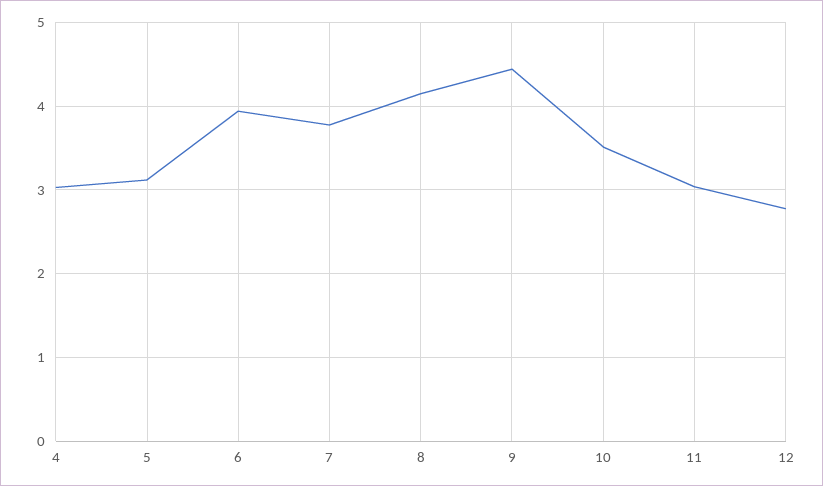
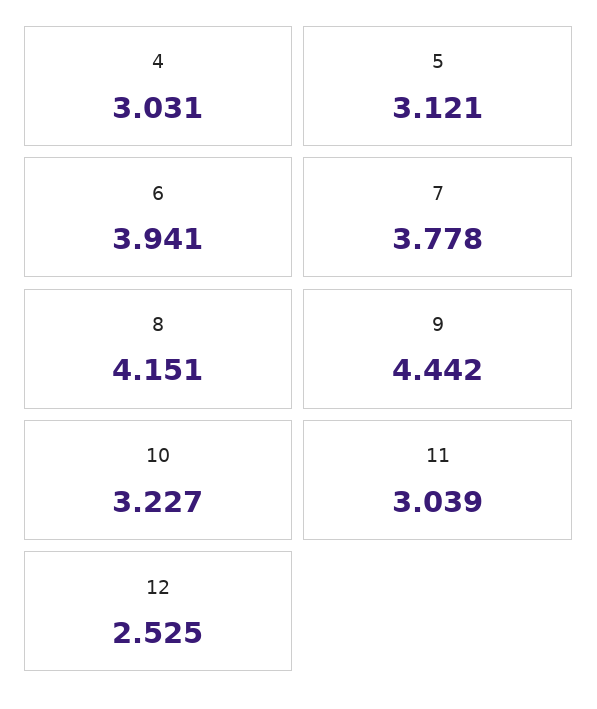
10: 3.5 -> 3.227
12: 2.8 -> 2.525

